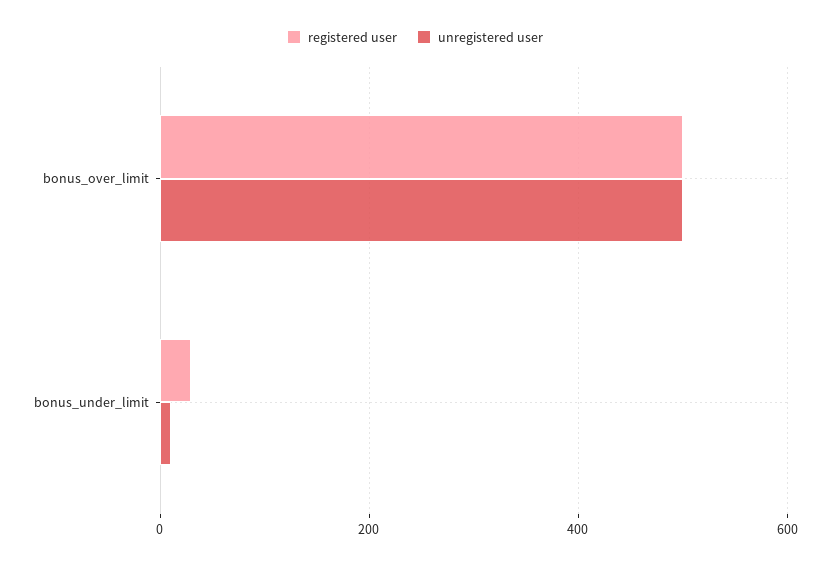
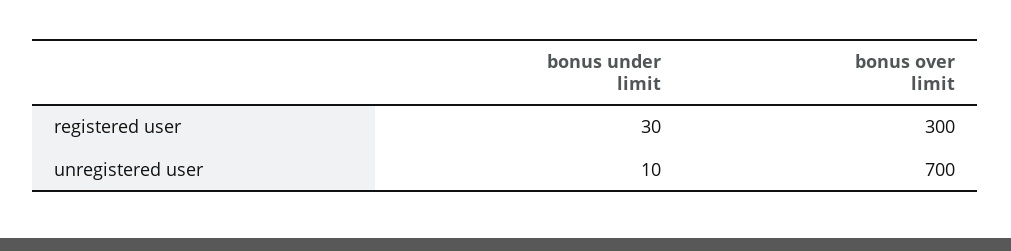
registered user, bonus_over_limit: 500 -> 300
unregistered user, bonus_over_limit: 500 -> 700

